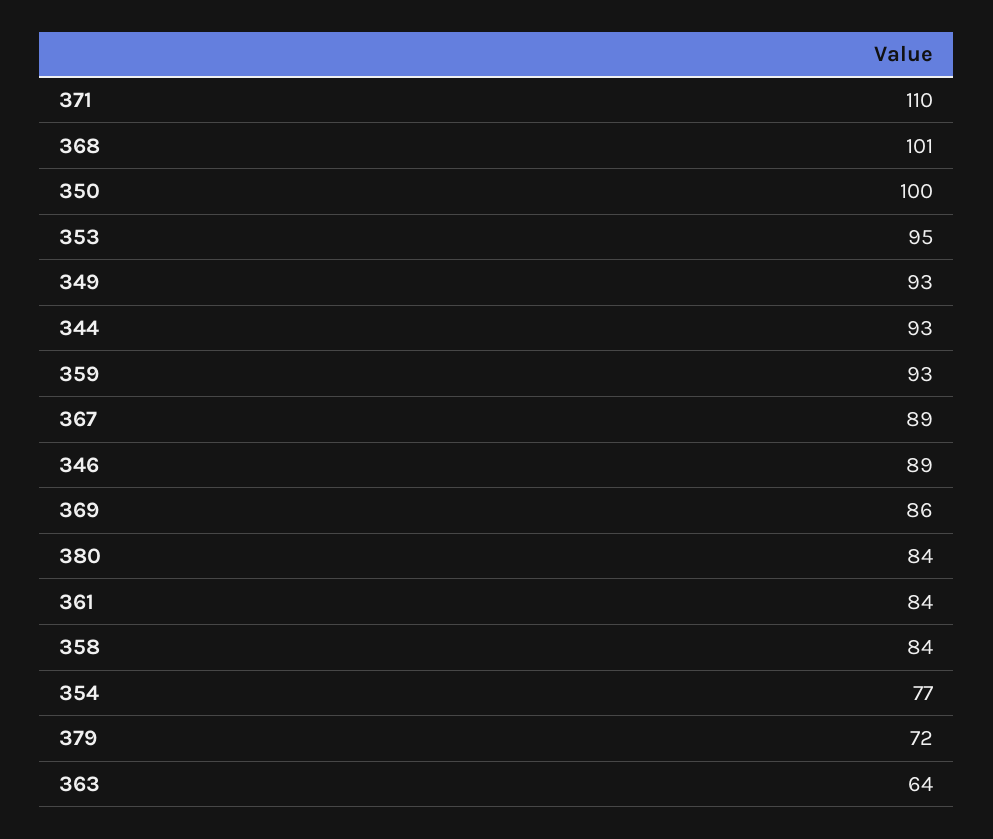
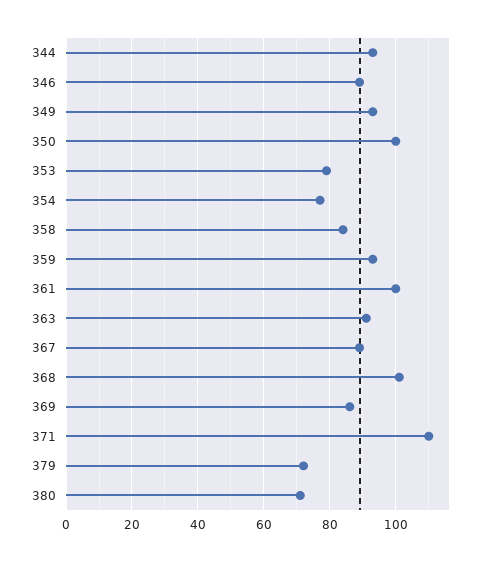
353: 95 -> 80
380: 84 -> 70
361: 84 -> 100
363: 64 -> 90

